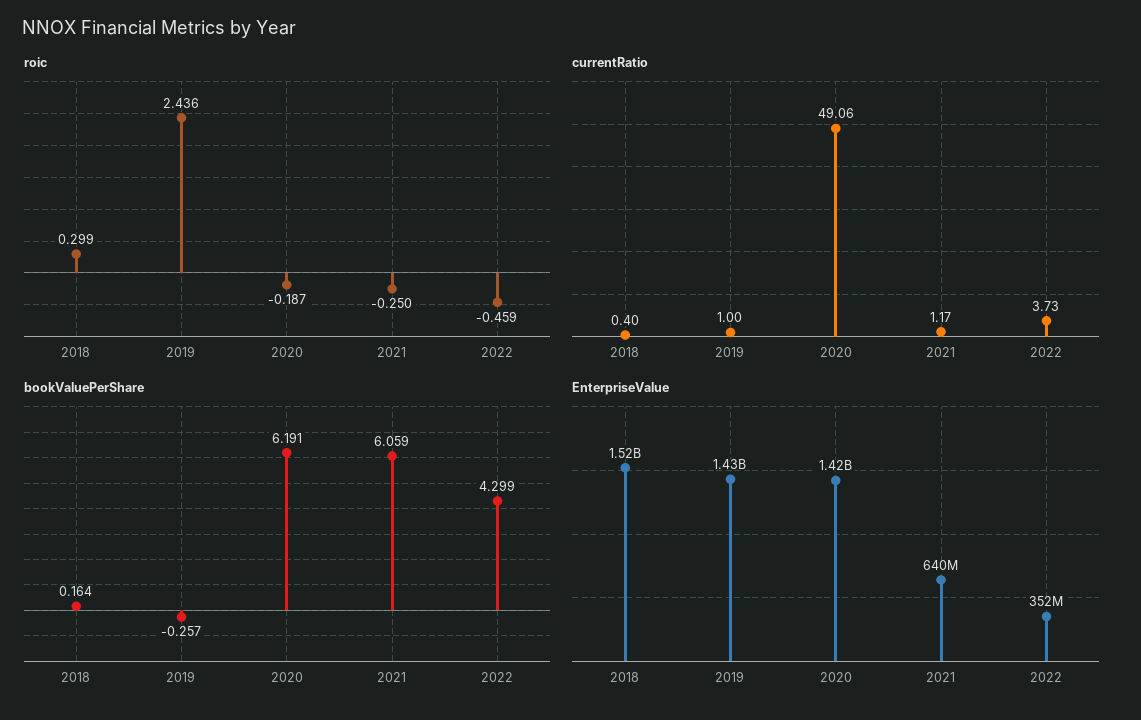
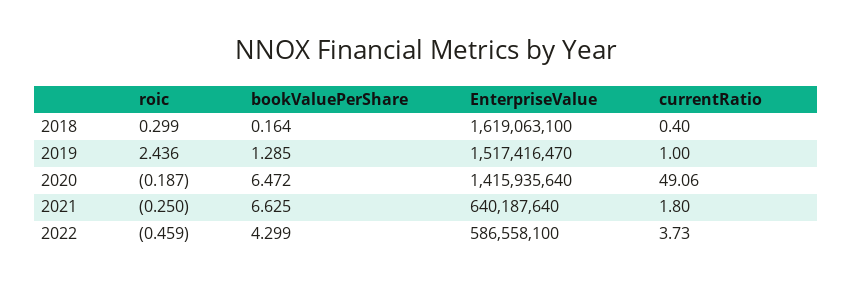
currentRatio, 2021: 1.17 -> 1.8
bookValuePerShare, 2019: -0.257 -> 1.285
bookValuePerShare, 2020: 6.191 -> 6.472
bookValuePerShare, 2021: 6.059 -> 6.625
EnterpriseValue, 2018: 1520000000 -> 1619063100
EnterpriseValue, 2019: 1430000000 -> 1517416470
EnterpriseValue, 2022: 352000000 -> 586558100

